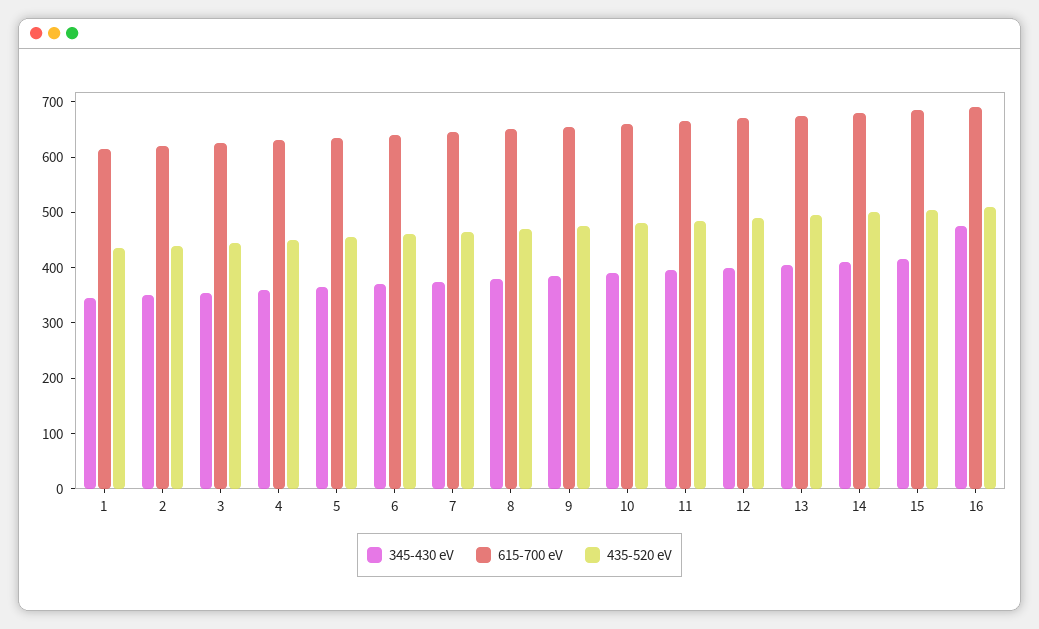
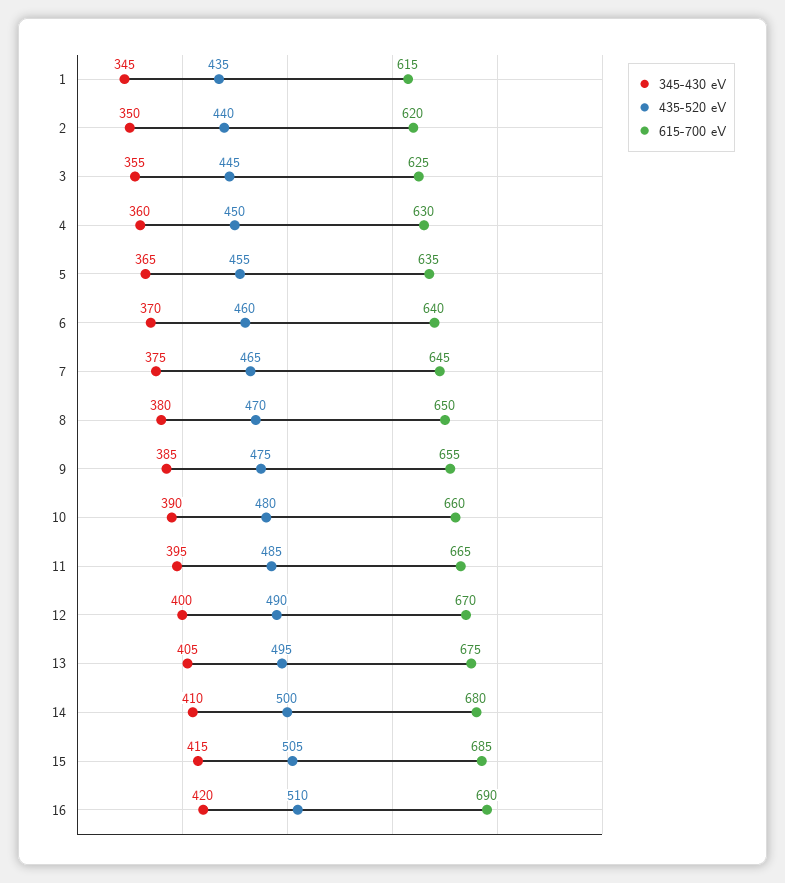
345-430 eV, 16: 480 -> 420

